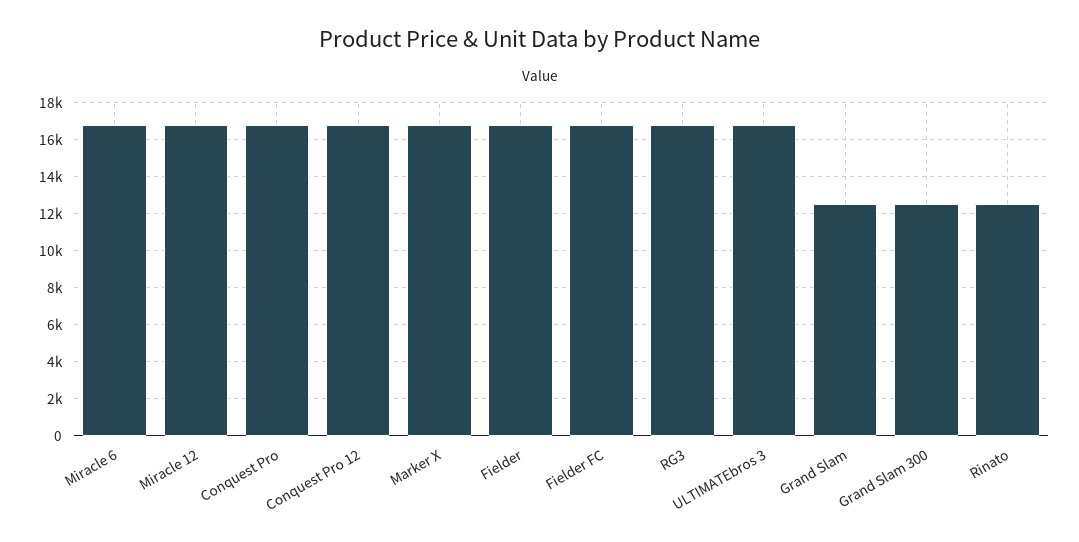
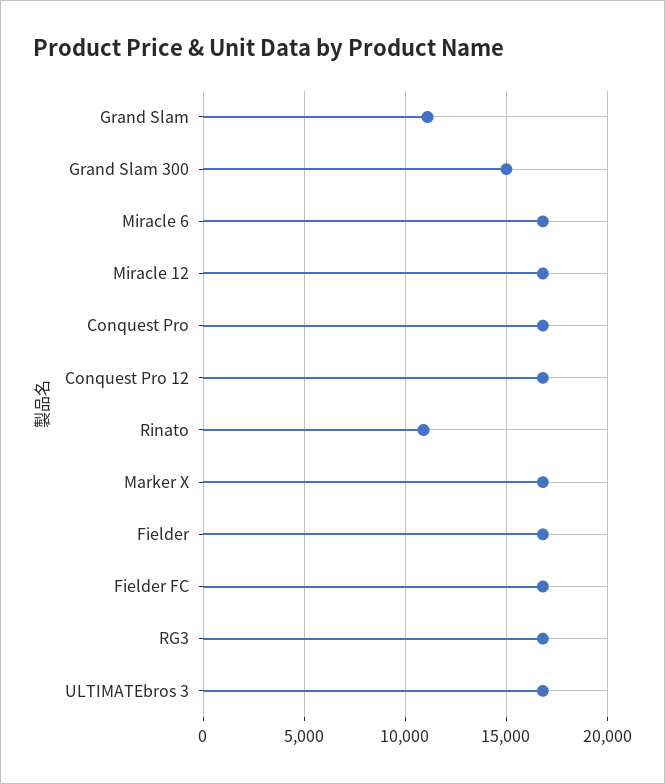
Grand Slam: 12500 -> 11000
Grand Slam 300: 12500 -> 15000
Rinato: 12500 -> 11000

